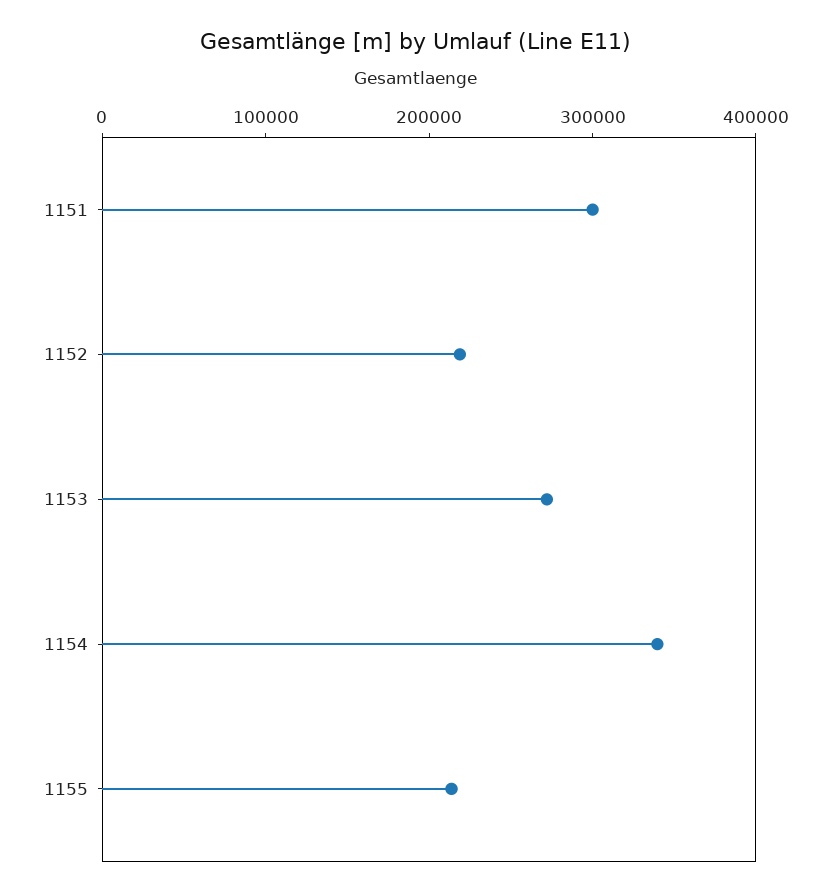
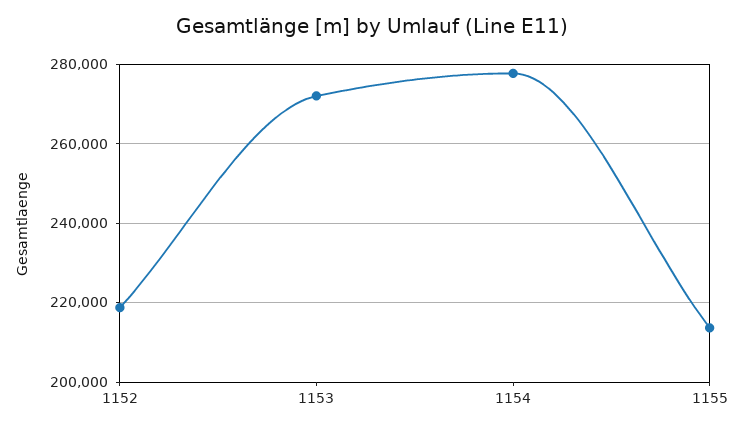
1151: 300000 -> none
1154: 340000 -> 278000

